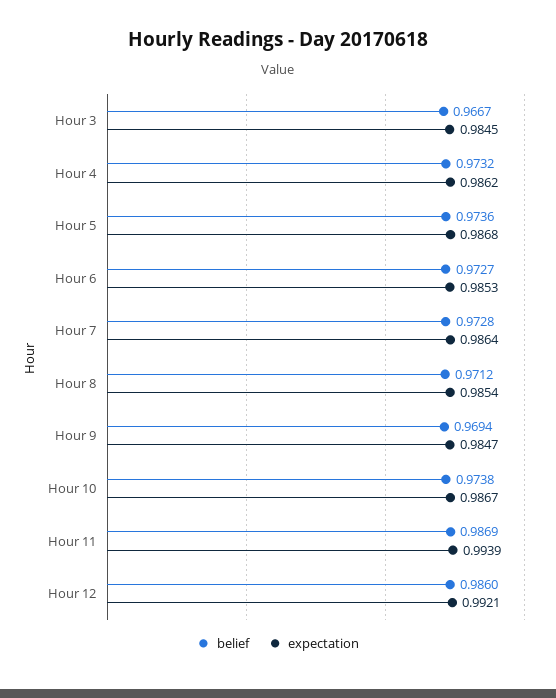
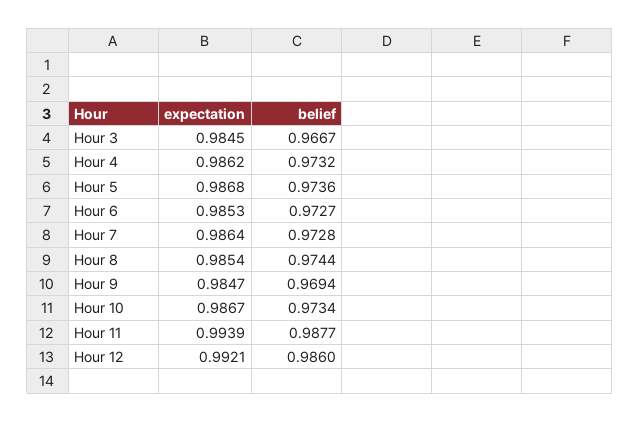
belief, Hour 8: 0.9712 -> 0.9744
belief, Hour 10: 0.9738 -> 0.9734
belief, Hour 11: 0.9869 -> 0.9877

